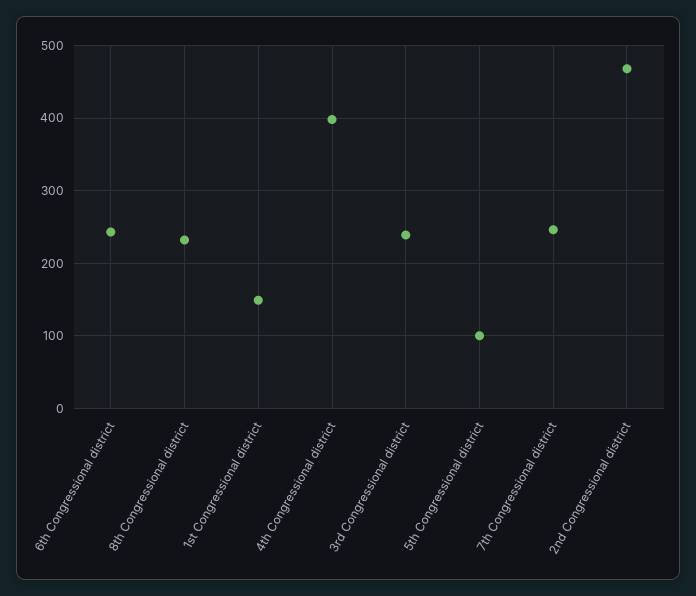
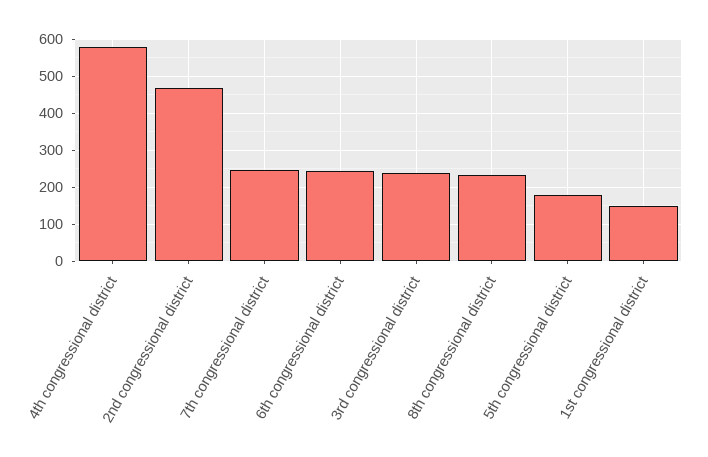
4th Congressional district: 400 -> 580
5th Congressional district: 100 -> 180

